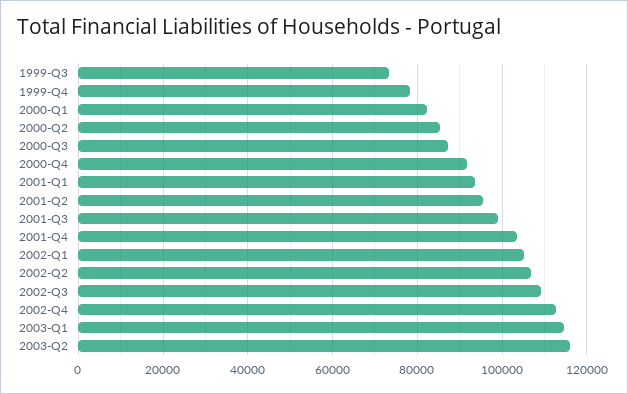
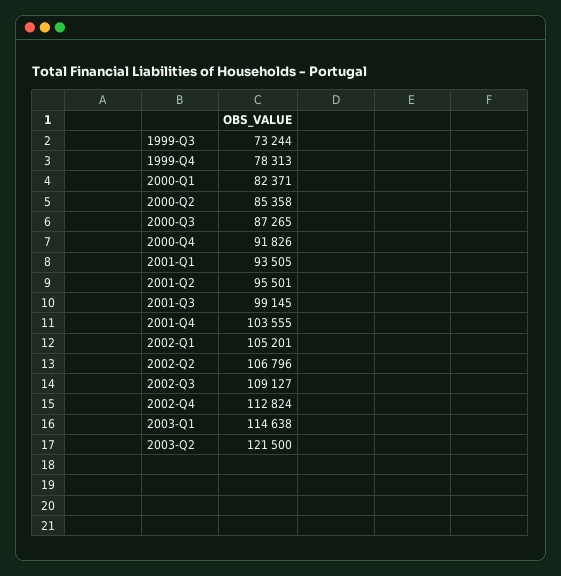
2003-Q2: 116000 -> 121500

